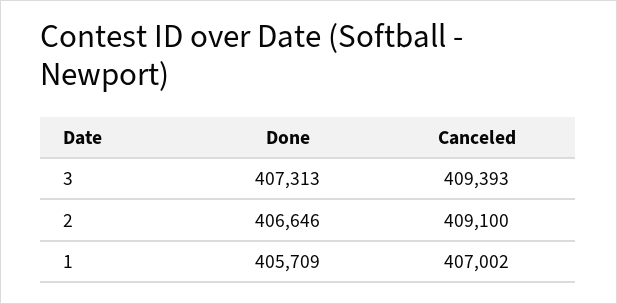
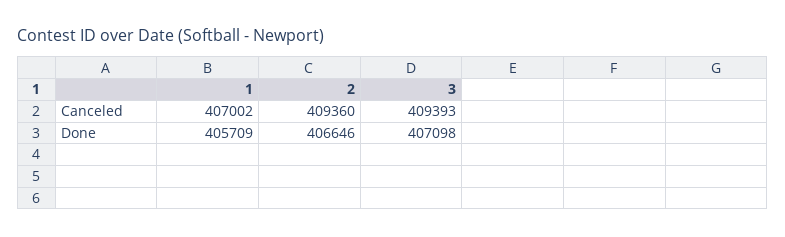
Done, 3: 407313 -> 407098
Canceled, 2: 409100 -> 409360

